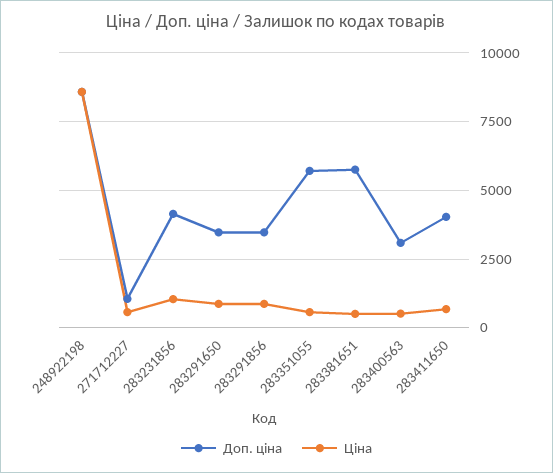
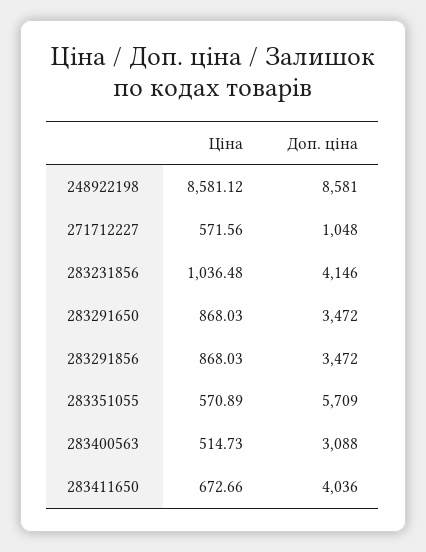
Доп. ціна, 283381651: 5750 -> none
Ціна, 283381651: 500 -> none

